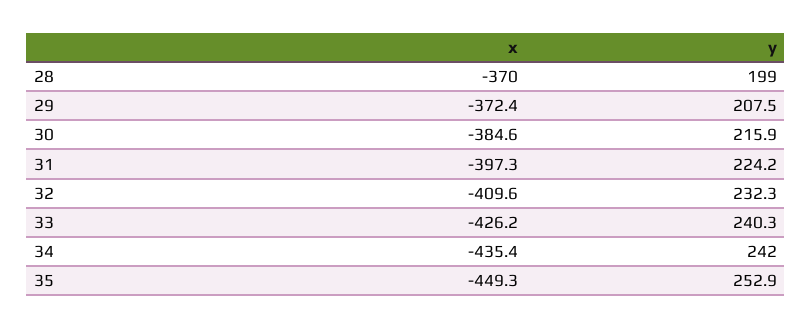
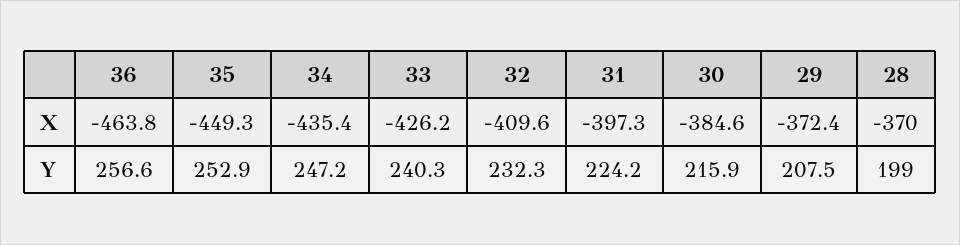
y, 34: 242 -> 247.2
x, 36: none -> -463.8
y, 36: none -> 256.6

